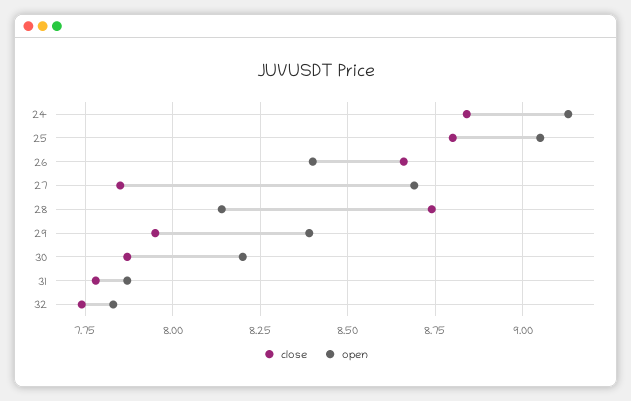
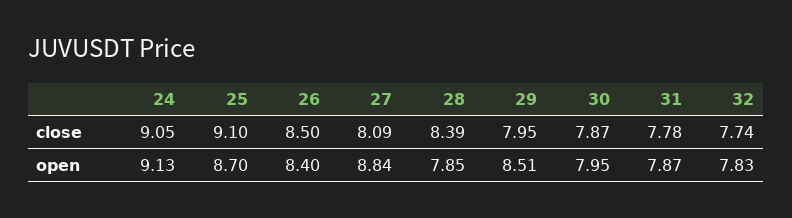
close, 24: 8.85 -> 9.05
close, 25: 8.8 -> 9.1
open, 25: 9.05 -> 8.7
close, 26: 8.65 -> 8.5
close, 27: 7.85 -> 8.09
open, 27: 8.7 -> 8.84
close, 28: 8.75 -> 8.39
open, 28: 8.15 -> 7.85
open, 29: 8.4 -> 8.51
open, 30: 8.2 -> 7.95

